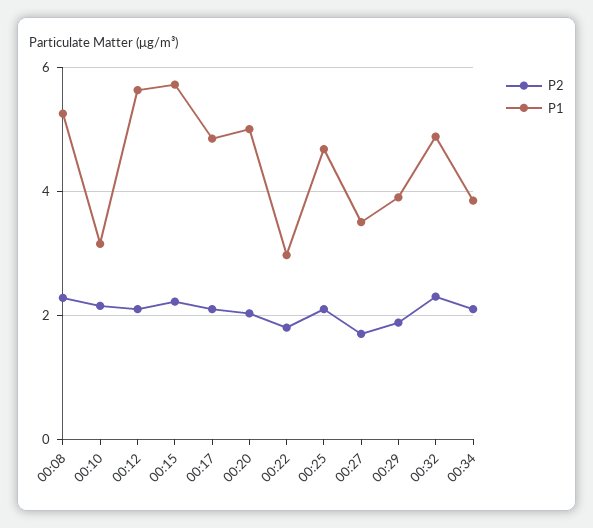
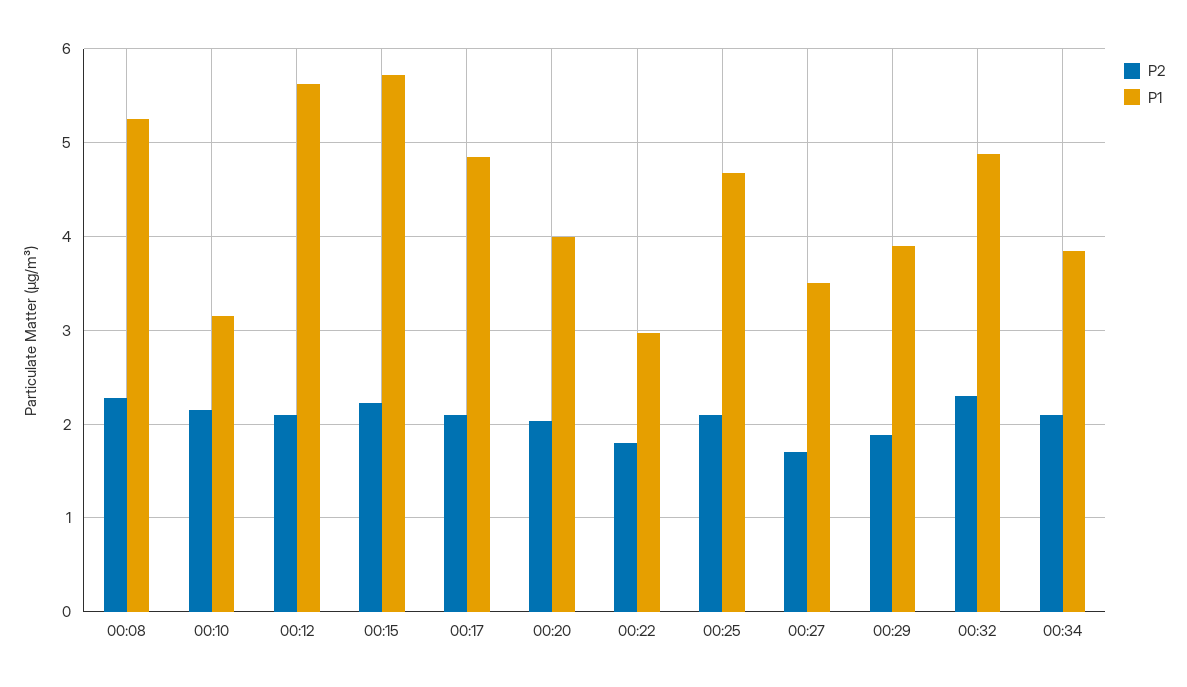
P1, 00:20: 5 -> 4

